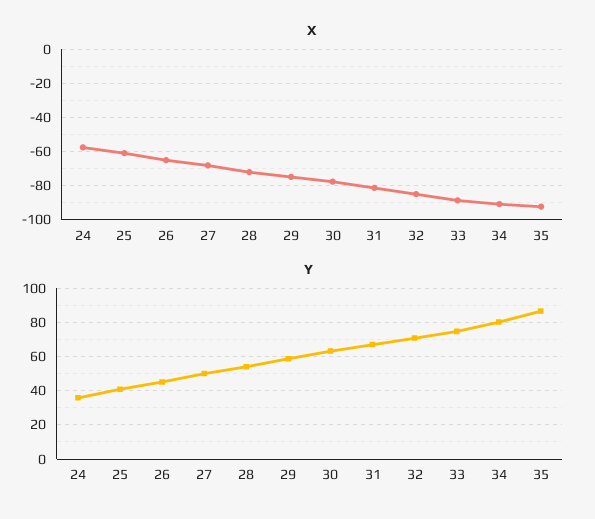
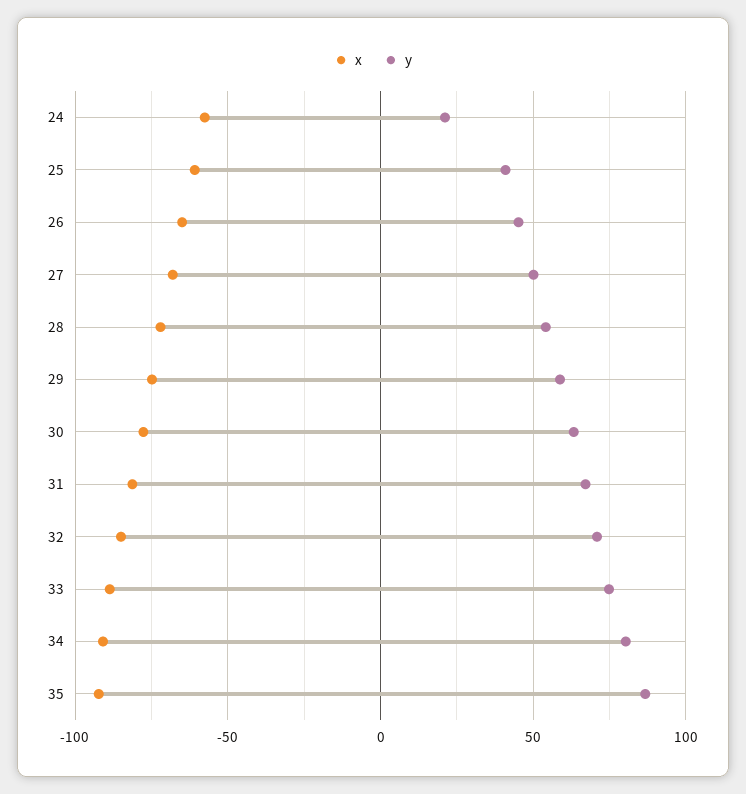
Y, 24: 35 -> 20

